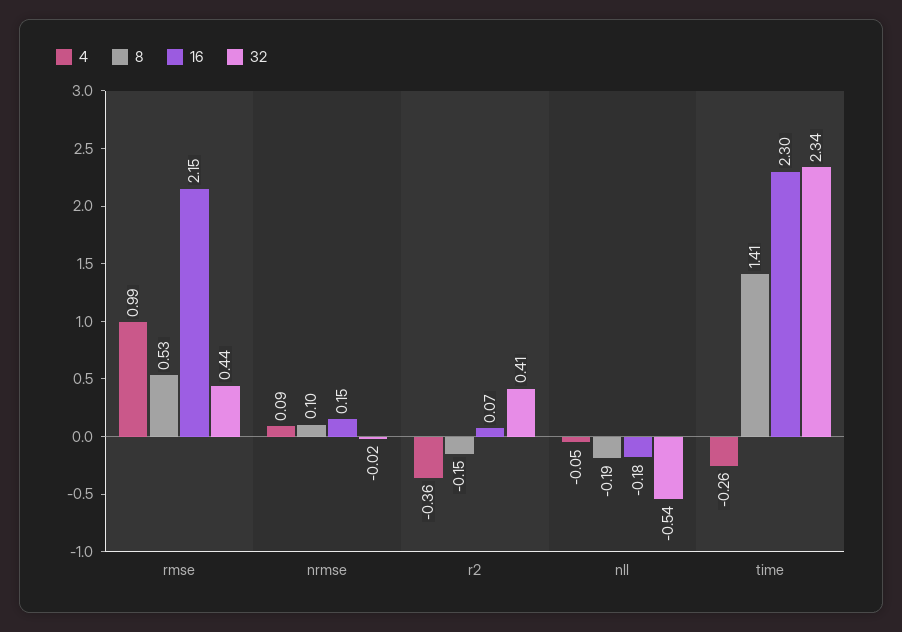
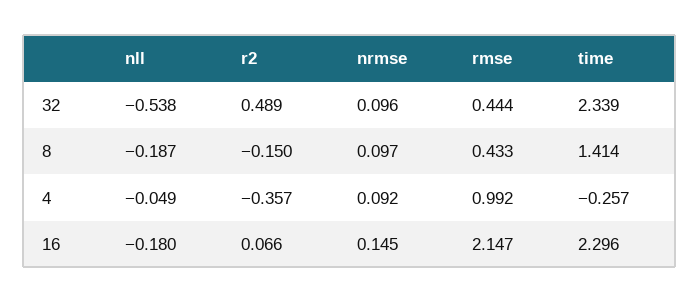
8, rmse: 0.53 -> 0.433
32, nrmse: -0.02 -> 0.096
32, r2: 0.41 -> 0.489

